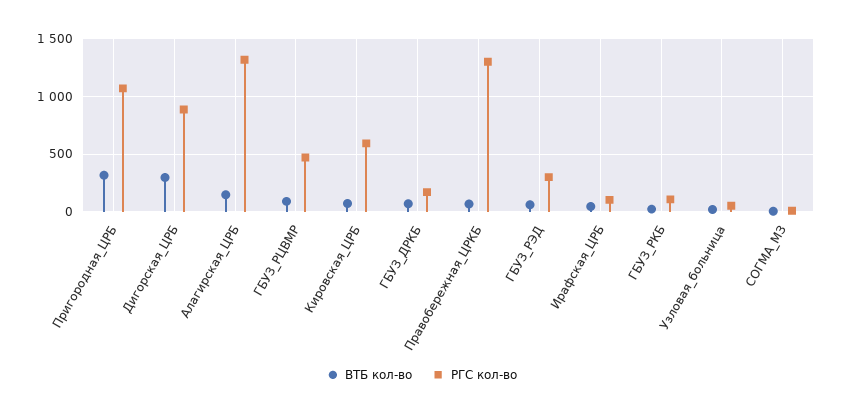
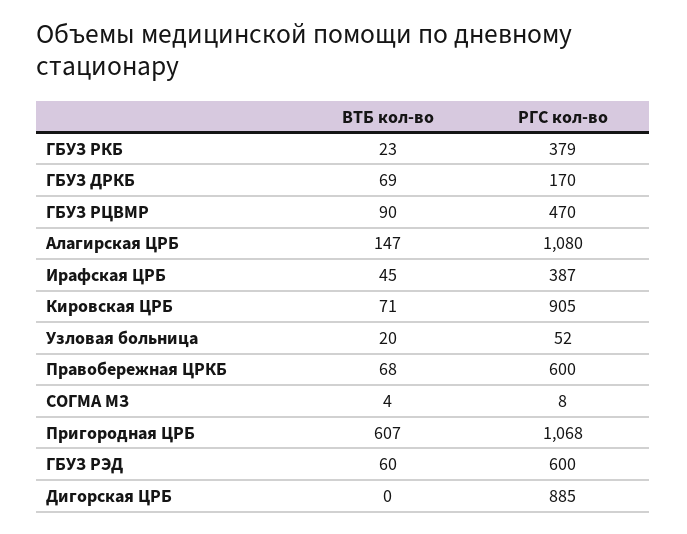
ВТБ кол-во, Пригородная_ЦРБ: 300 -> 607
ВТБ кол-во, Дигорская_ЦРБ: 300 -> 0
РГС кол-во, Алагирская_ЦРБ: 1300 -> 1080
РГС кол-во, Кировская_ЦРБ: 600 -> 905
РГС кол-во, Правобережная_ЦРКБ: 1300 -> 600
РГС кол-во, ГБУЗ_РЭД: 300 -> 600
РГС кол-во, Ирафская_ЦРБ: 100 -> 387
РГС кол-во, ГБУЗ_РКБ: 100 -> 379

